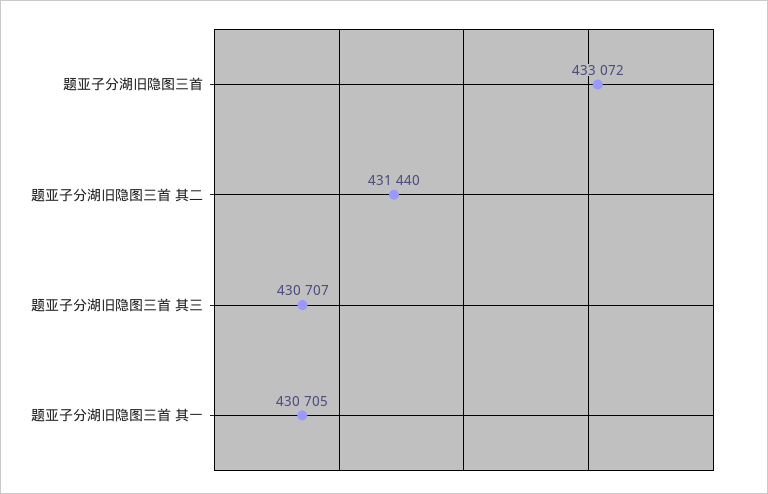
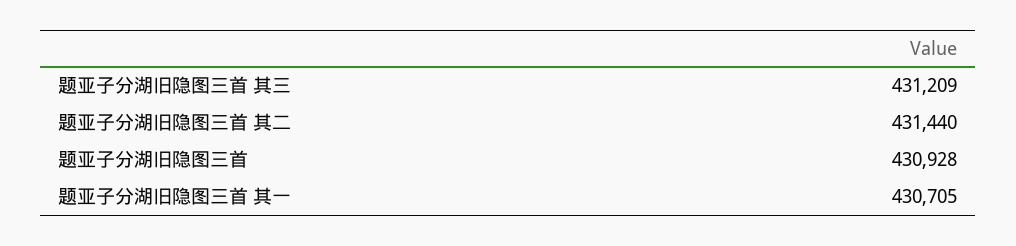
题亚子分湖旧隐图三首: 433072 -> 430928
题亚子分湖旧隐图三首 其三: 430707 -> 431209

